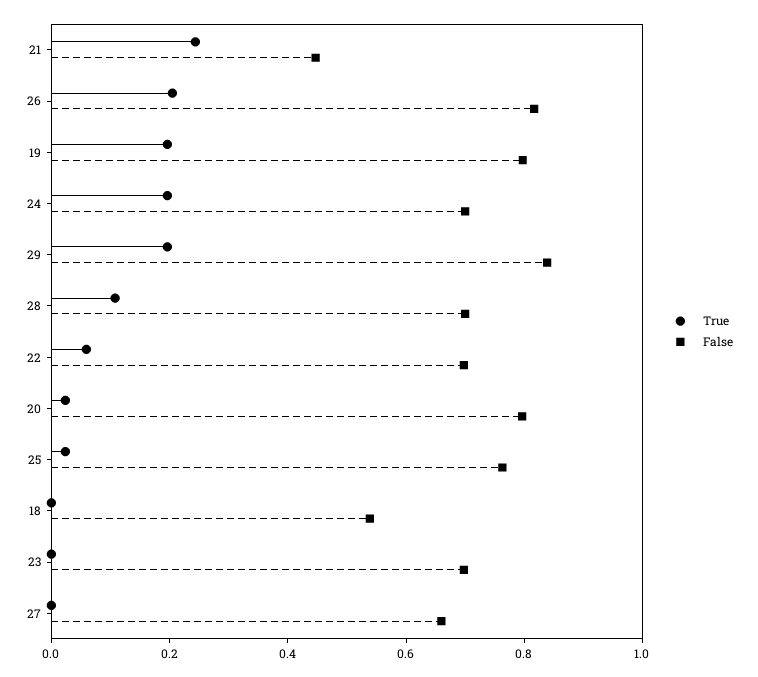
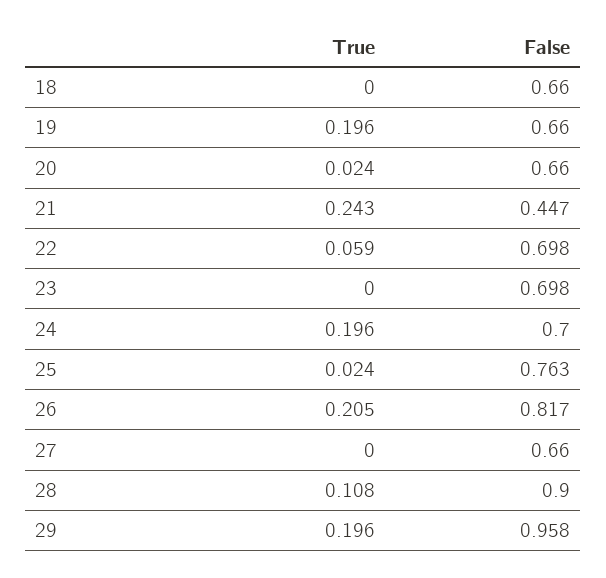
False, 19: 0.8 -> 0.66
False, 29: 0.85 -> 0.958
False, 28: 0.7 -> 0.9
False, 20: 0.8 -> 0.66
False, 18: 0.55 -> 0.66

